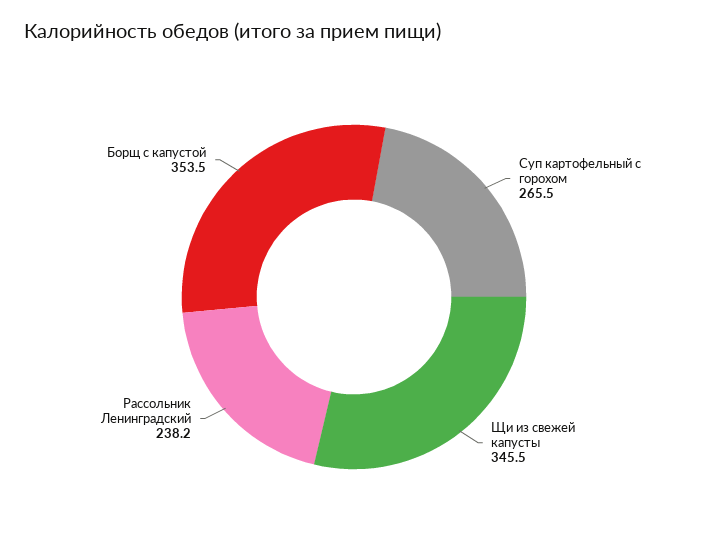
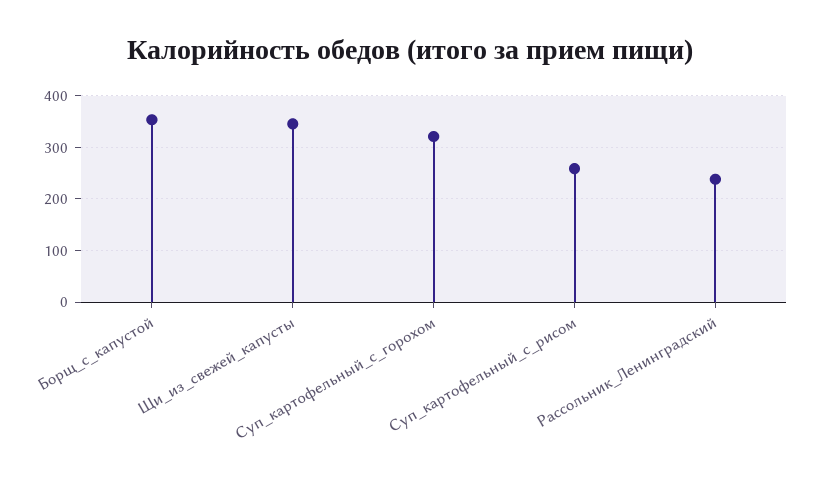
Суп картофельный с горохом: 265.5 -> 320
Суп_картофельный_с_рисом: none -> 260

